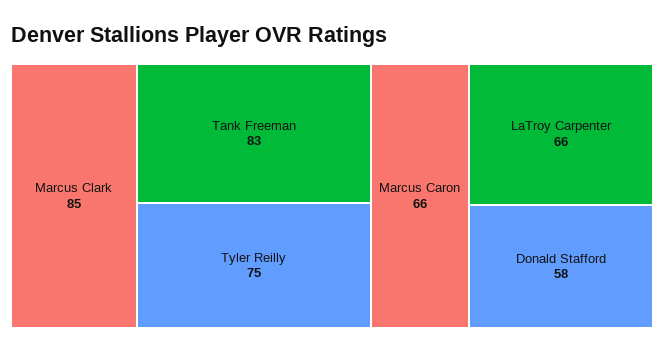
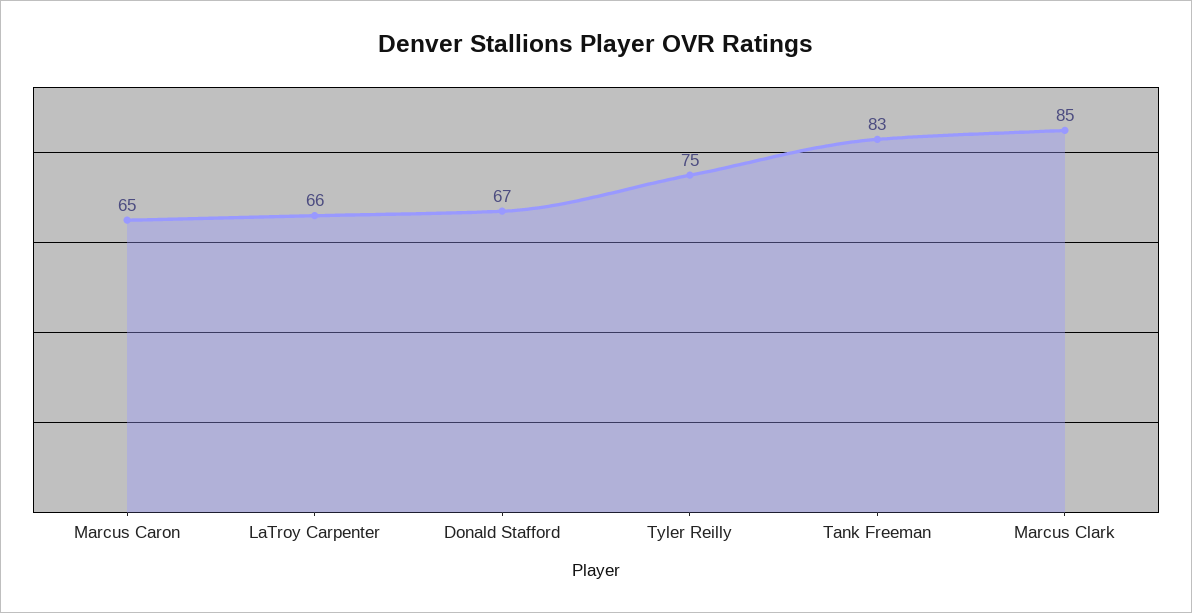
Marcus Caron: 66 -> 65
Donald Stafford: 58 -> 67

